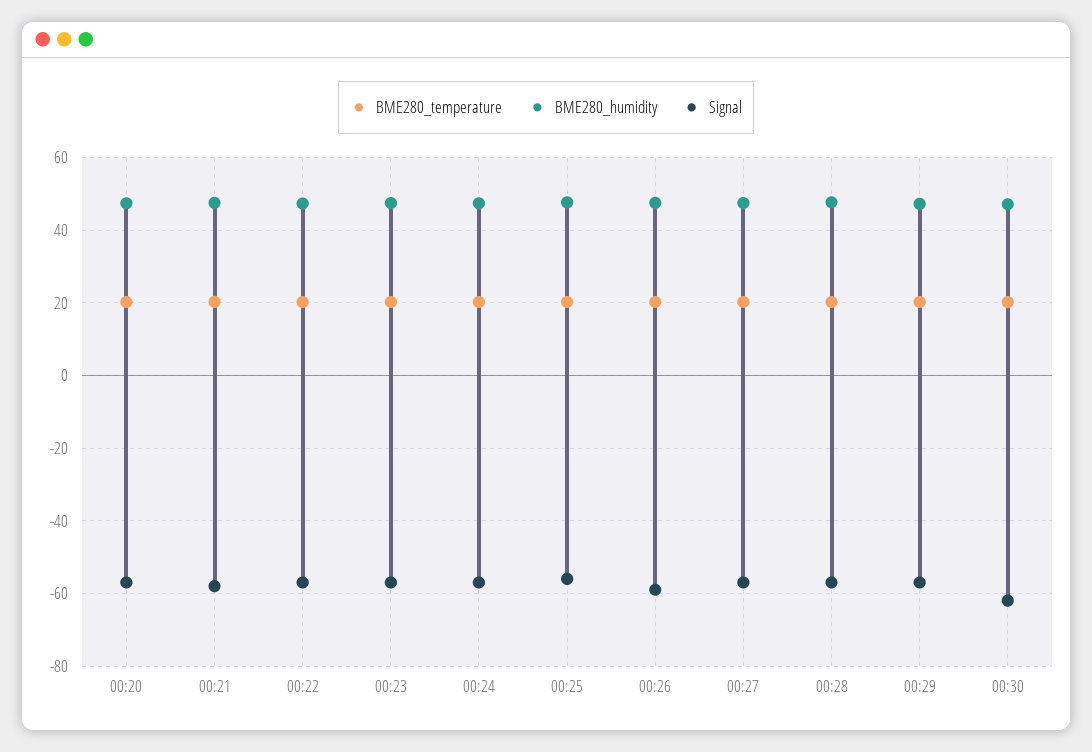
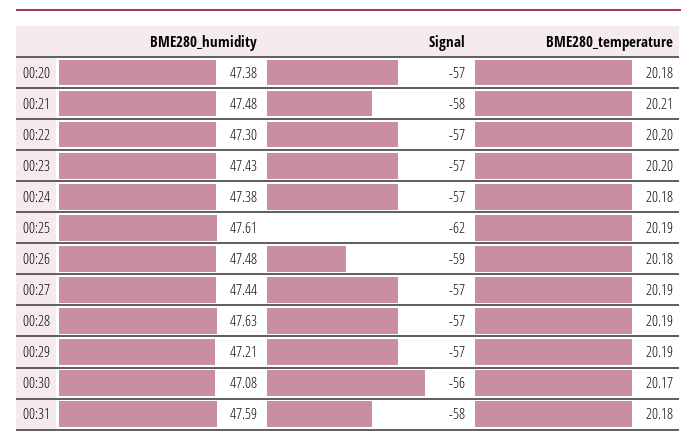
Signal, 00:25: -56 -> -62
Signal, 00:30: -62 -> -56
BME280_humidity, 00:31: none -> 47.59
Signal, 00:31: none -> -58
BME280_temperature, 00:31: none -> 20.18

